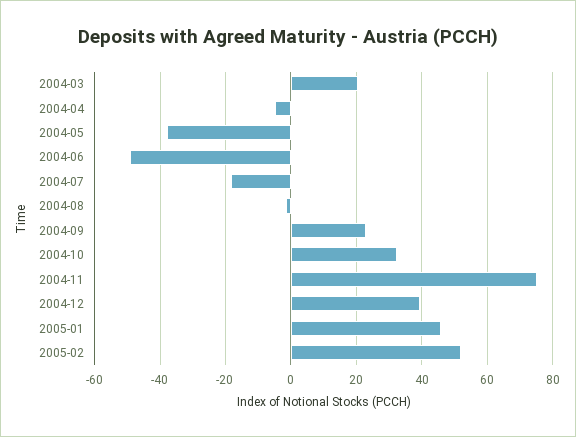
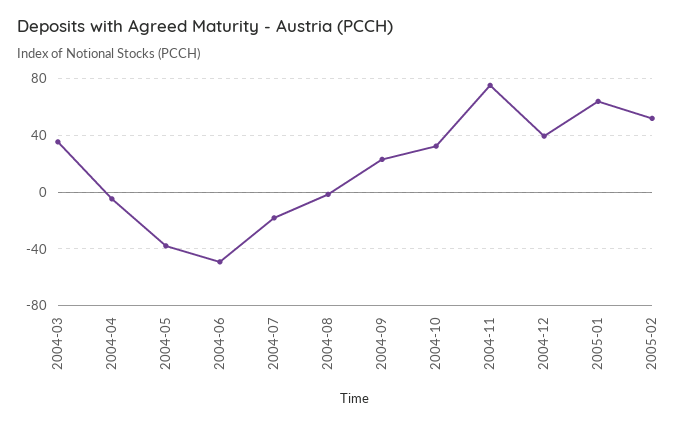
2004-03: 20 -> 35
2005-01: 46 -> 65

